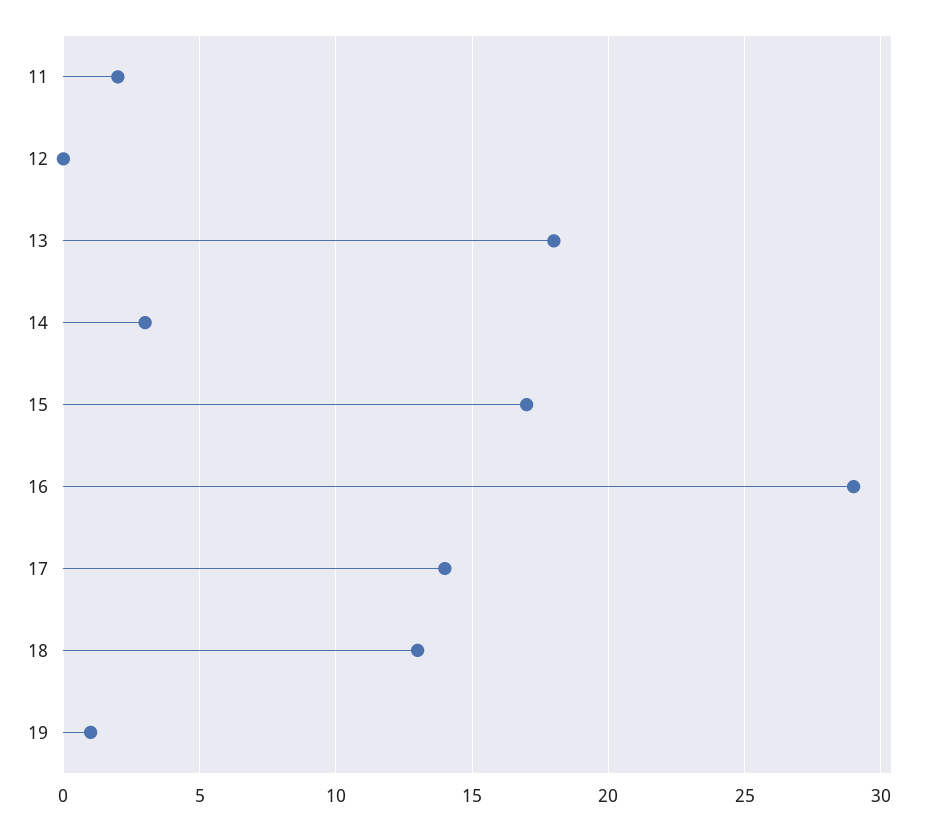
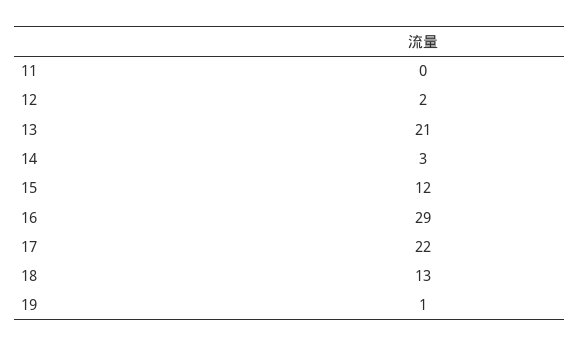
11: 2 -> 0
12: 0 -> 2
13: 18 -> 21
15: 17 -> 12
17: 14 -> 22

